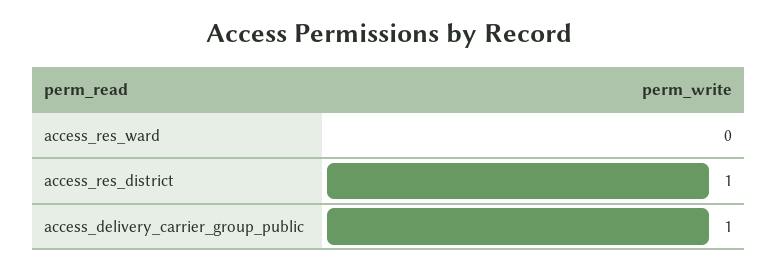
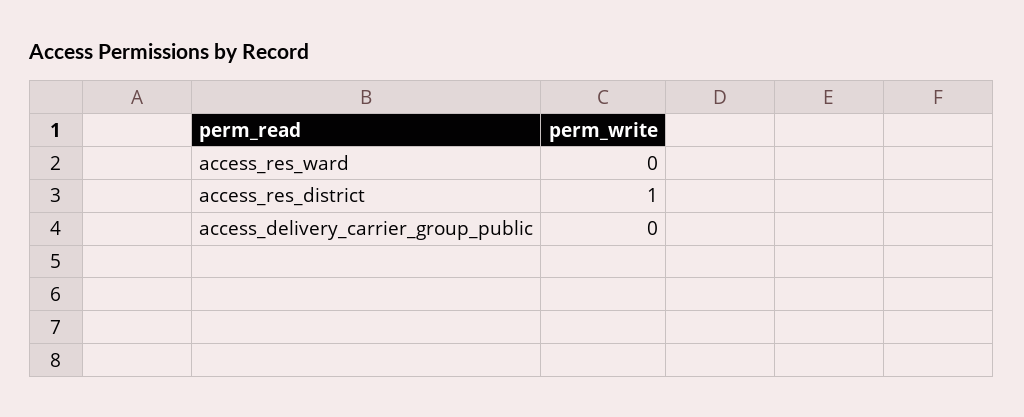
access_delivery_carrier_group_public: 1 -> 0

